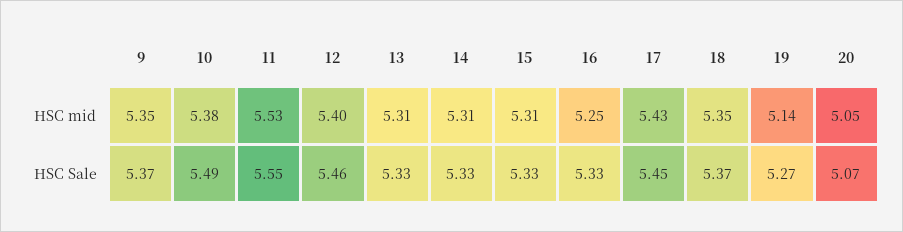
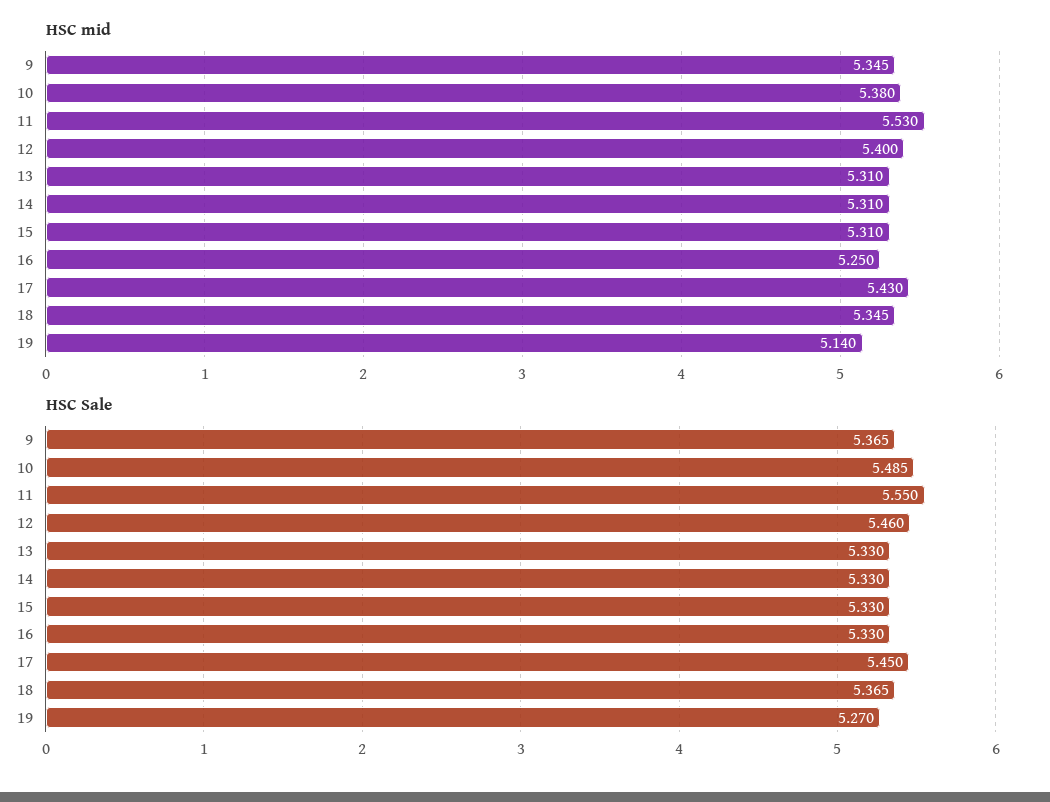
HSC mid, 20: 5.05 -> none
HSC Sale, 20: 5.07 -> none

